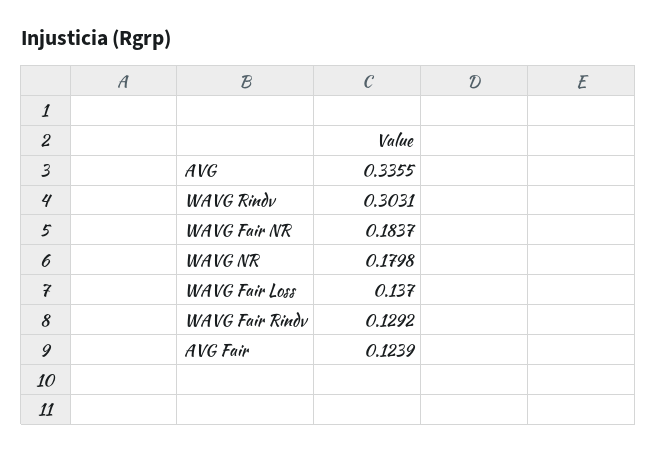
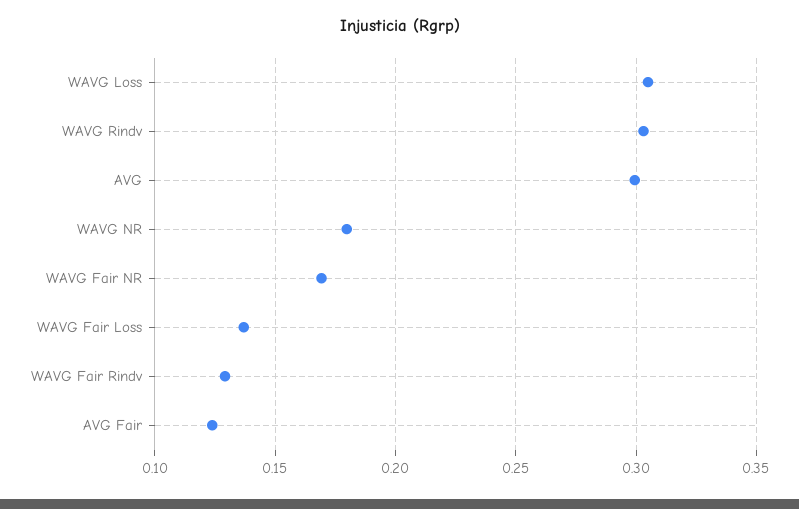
AVG: 0.3355 -> 0.3
WAVG Fair NR: 0.1837 -> 0.17
WAVG Loss: none -> 0.305

